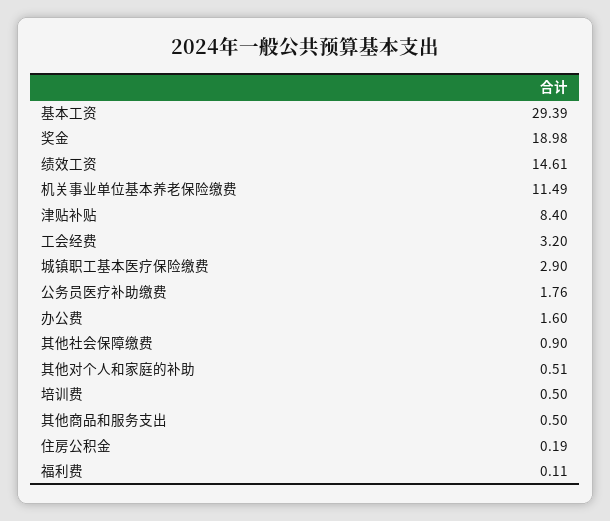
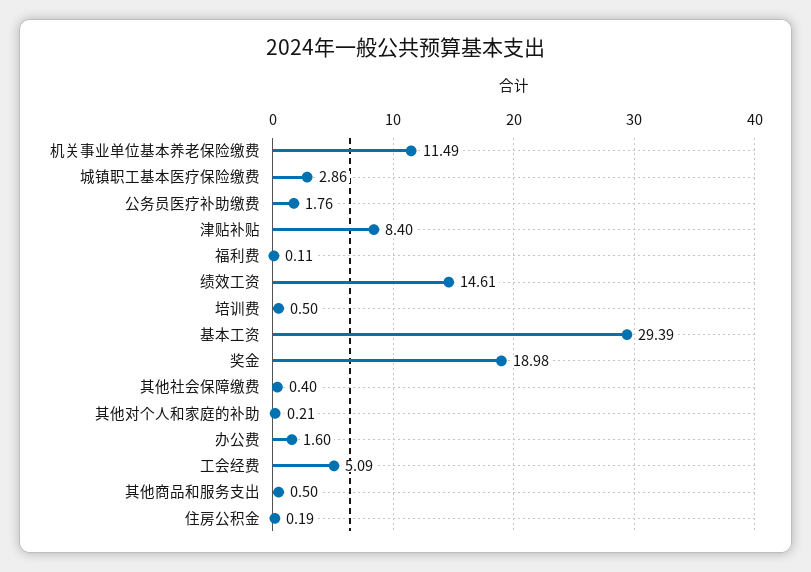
工会经费: 3.2 -> 5.09
城镇职工基本医疗保险缴费: 2.9 -> 2.86
其他社会保障缴费: 0.9 -> 0.4
其他对个人和家庭的补助: 0.51 -> 0.21

